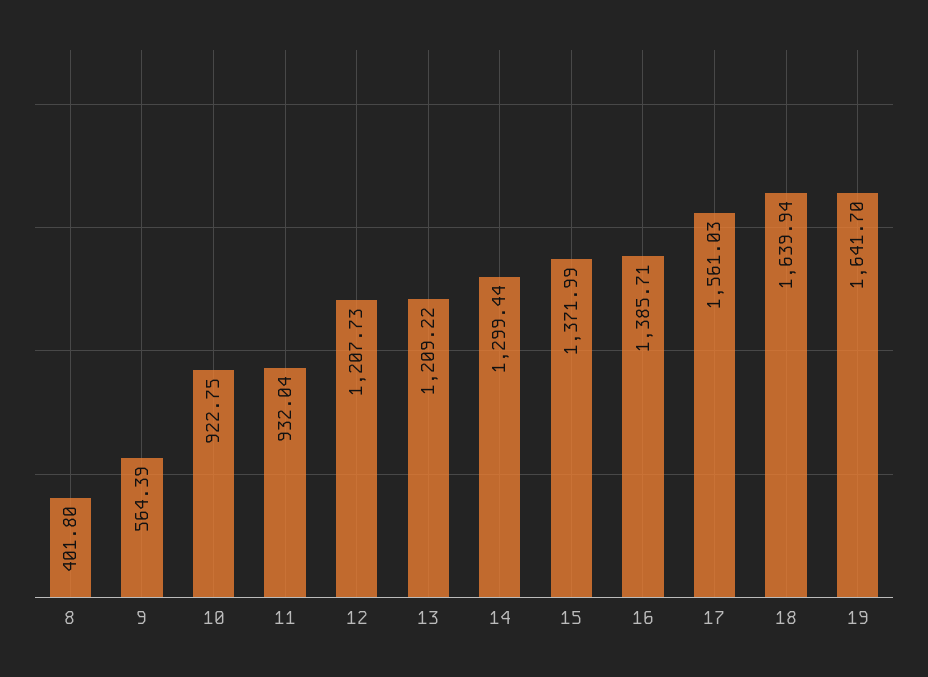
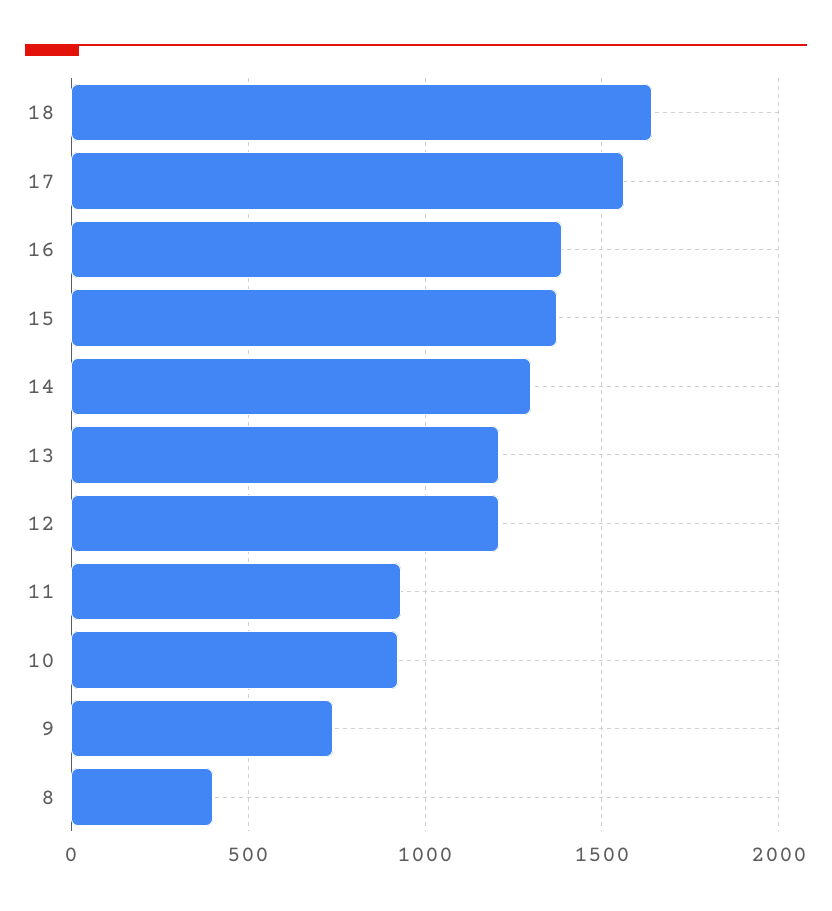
9: 564.39 -> 750
19: 1641.7 -> none

